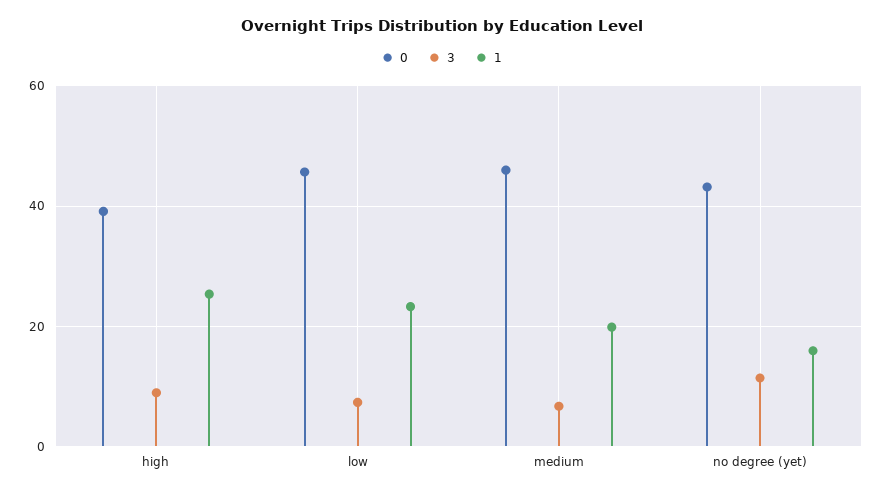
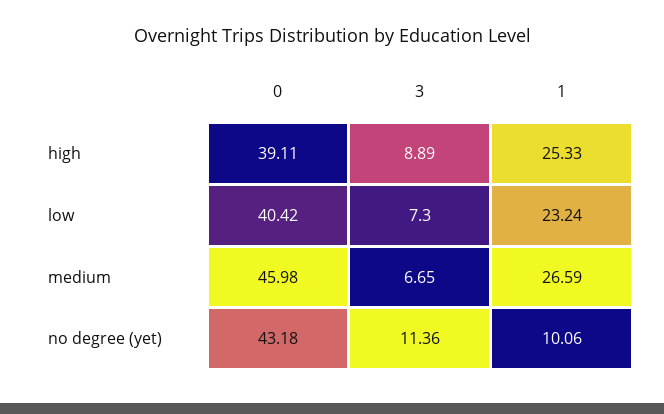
0, low: 46 -> 40.42
1, medium: 20 -> 26.59
1, no degree (yet): 16 -> 10.06

